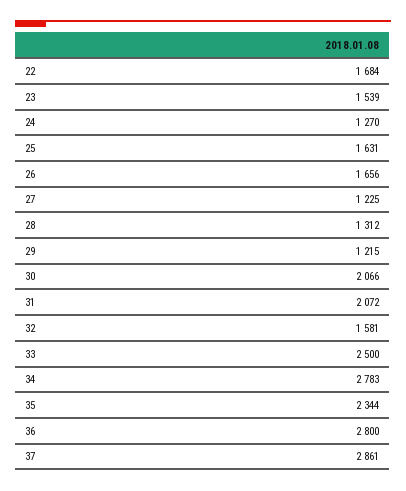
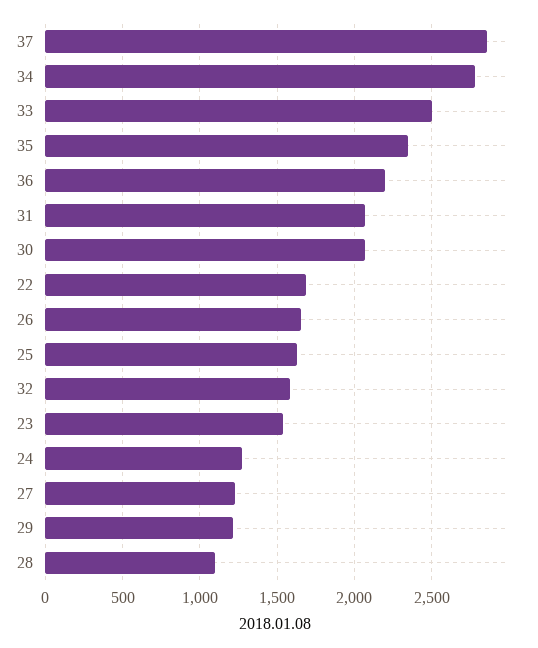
28: 1312 -> 1100
36: 2800 -> 2200

